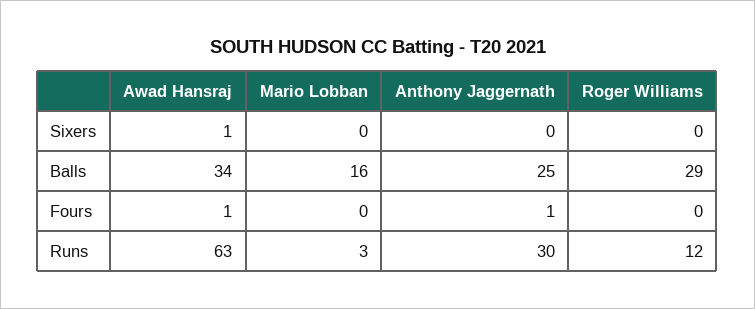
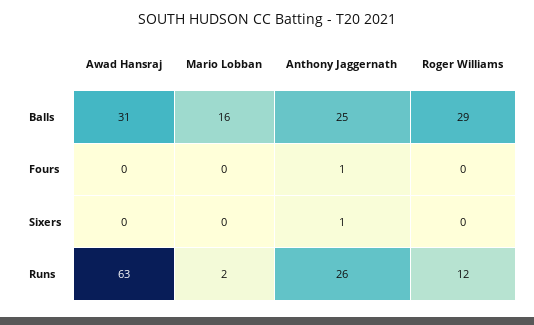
Awad Hansraj, Sixers: 1 -> 0
Anthony Jaggernath, Sixers: 0 -> 1
Awad Hansraj, Balls: 34 -> 31
Awad Hansraj, Fours: 1 -> 0
Mario Lobban, Runs: 3 -> 2
Anthony Jaggernath, Runs: 30 -> 26

